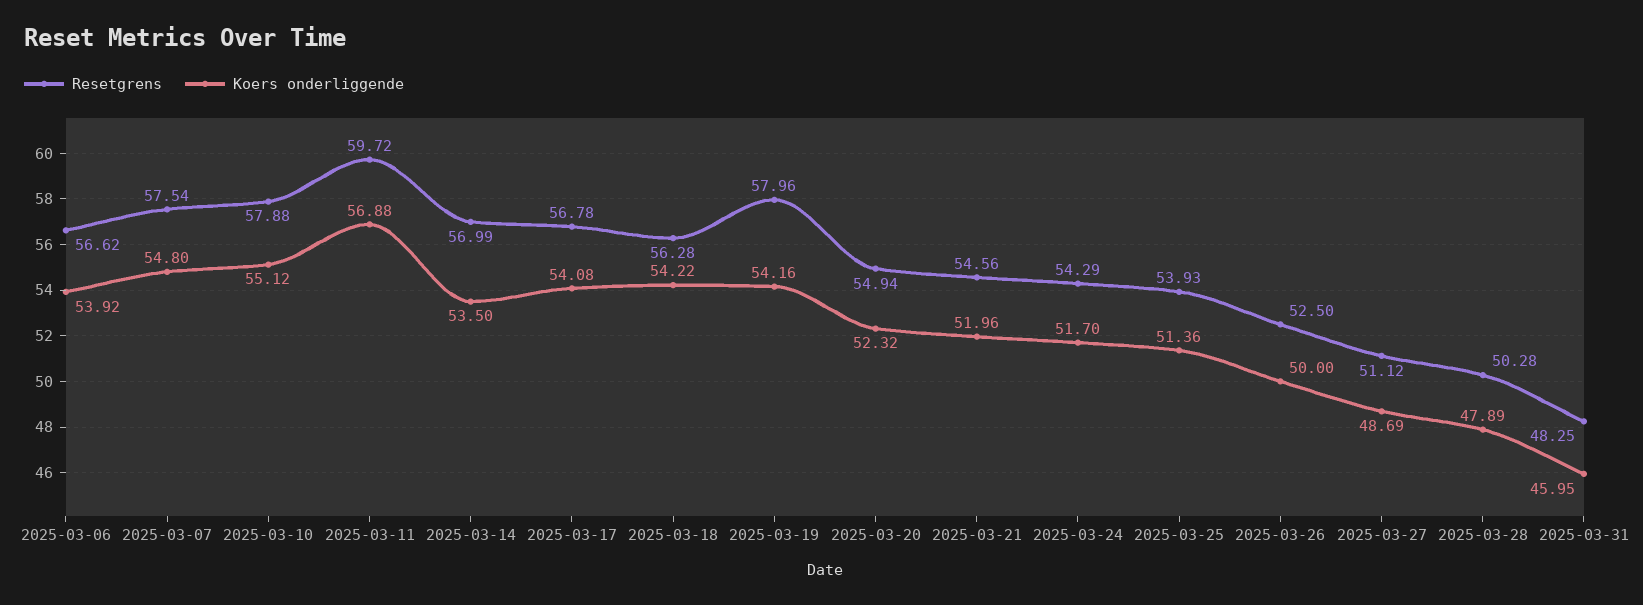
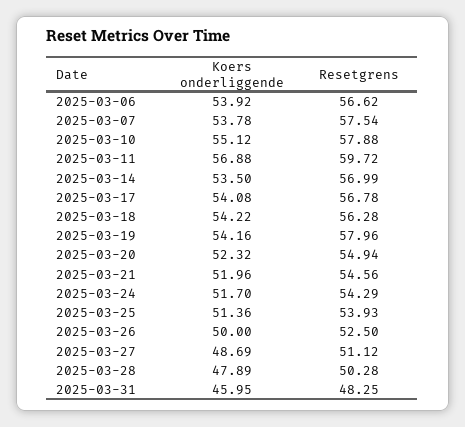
Koers onderliggende, 2025-03-07: 54.8 -> 53.78

